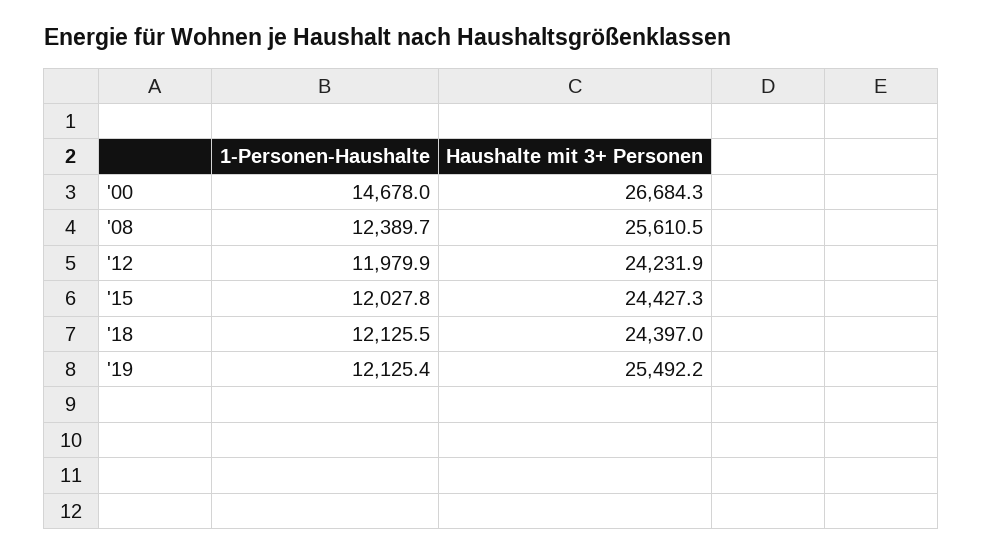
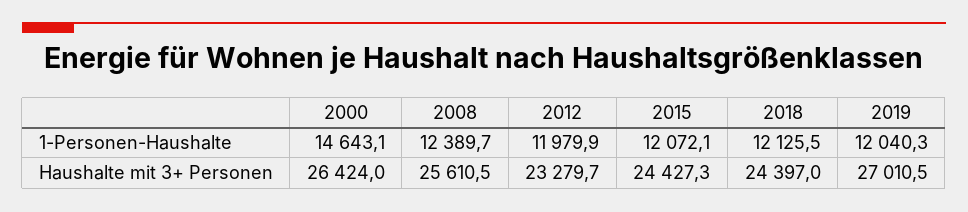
1-Personen-Haushalte, '00: 14678 -> 14643.1
Haushalte mit 3+ Personen, '00: 26684.3 -> 26424
Haushalte mit 3+ Personen, '12: 24231.9 -> 23279.7
1-Personen-Haushalte, '15: 12027.8 -> 12072.1
1-Personen-Haushalte, '19: 12125.4 -> 12040.3
Haushalte mit 3+ Personen, '19: 25492.2 -> 27010.5

